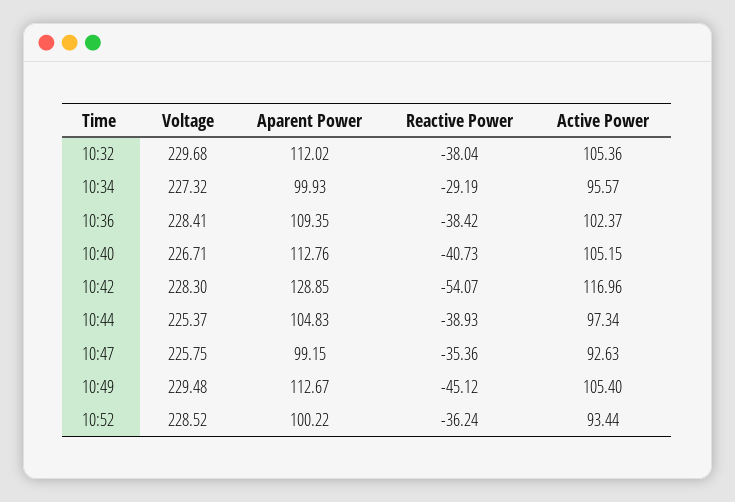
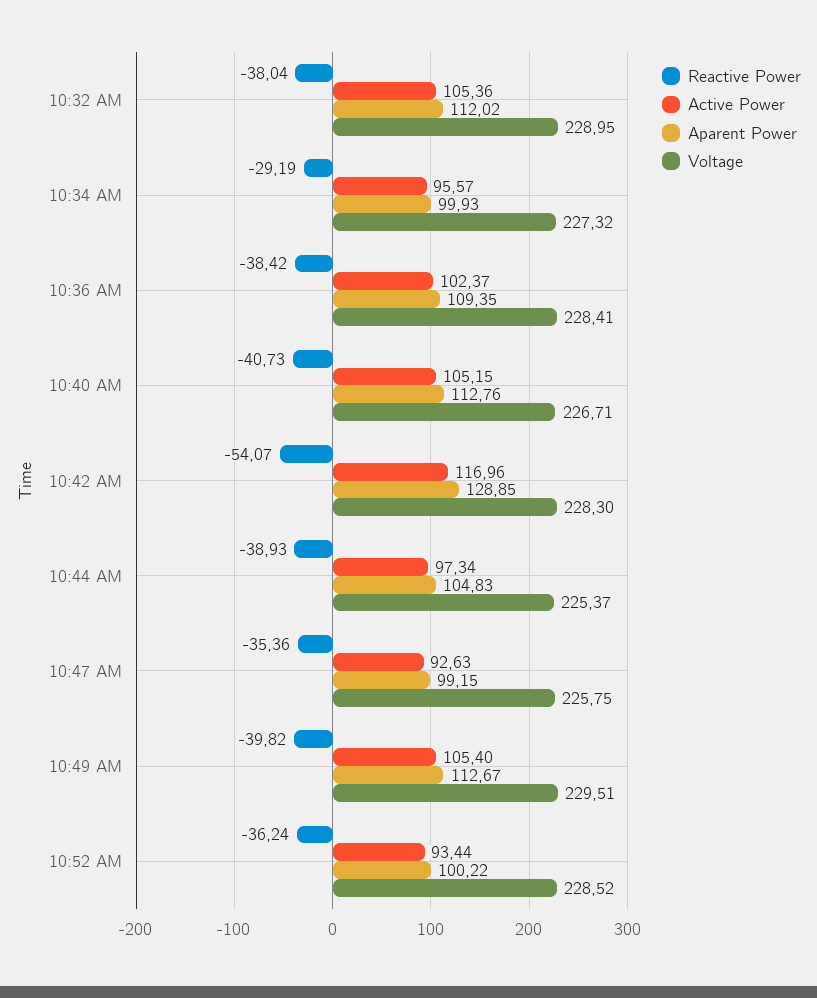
Voltage, 10:32: 229.68 -> 228.95
Voltage, 10:49: 229.48 -> 229.51
Reactive Power, 10:49: -45.12 -> -39.82

